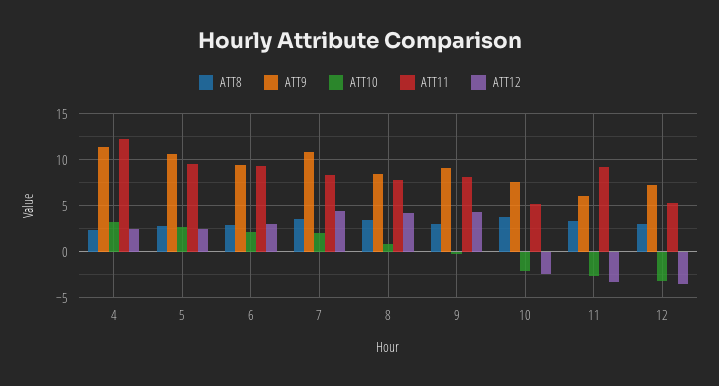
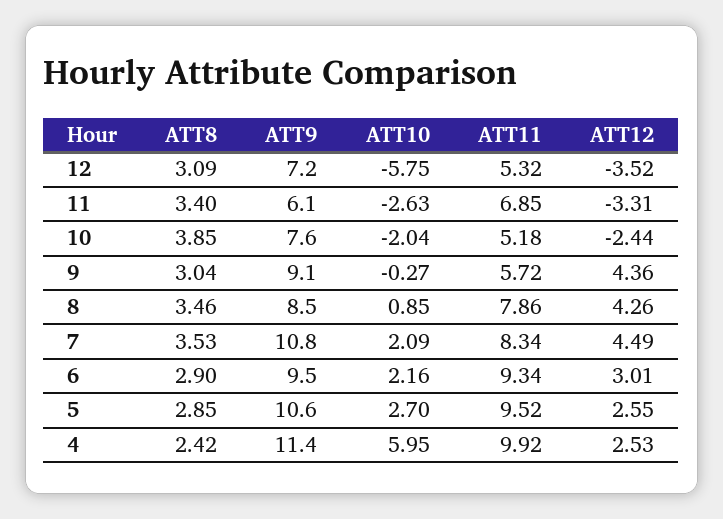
ATT10, 4: 3 -> 5.95
ATT11, 4: 12 -> 9.92
ATT11, 9: 8 -> 5.72
ATT11, 11: 9 -> 6.85
ATT10, 12: -3 -> -5.75

